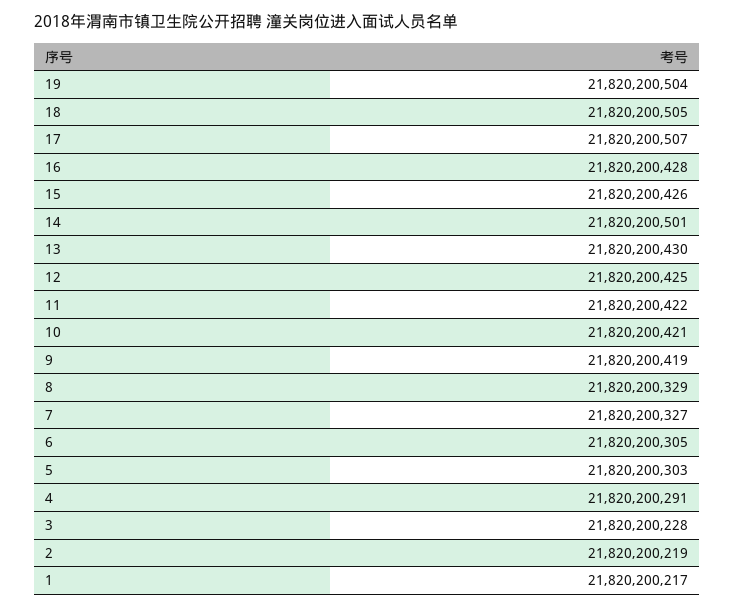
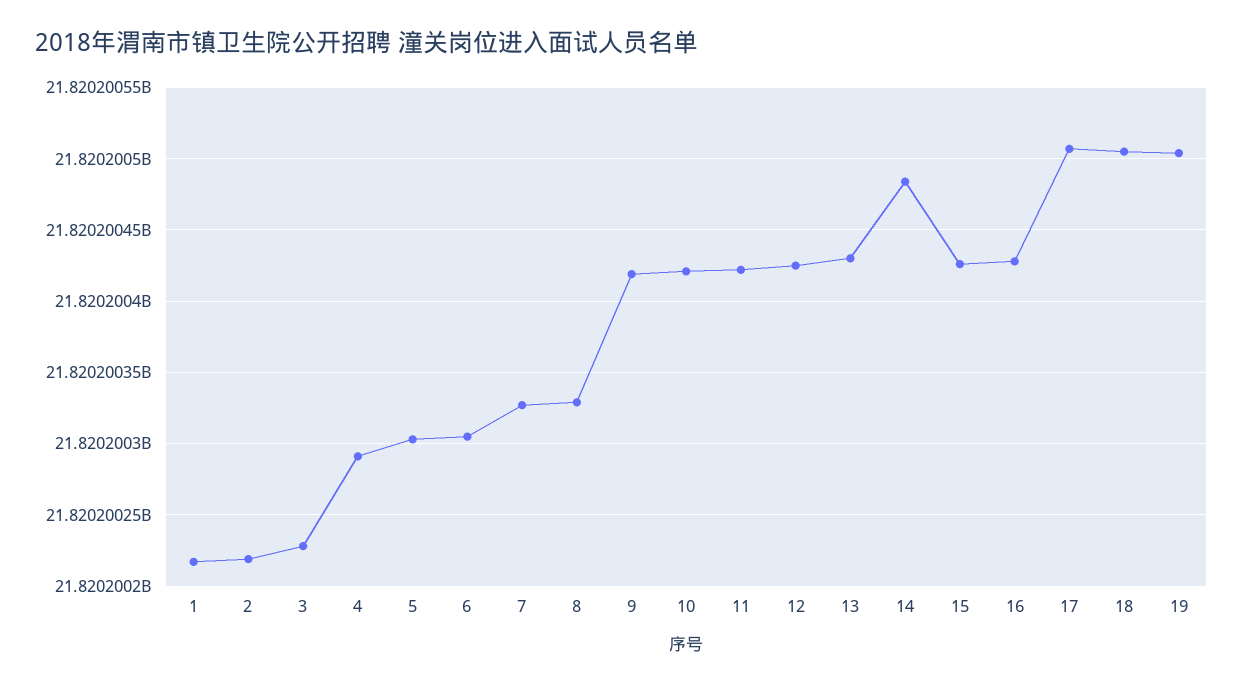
14: 21820200501 -> 21820200485

